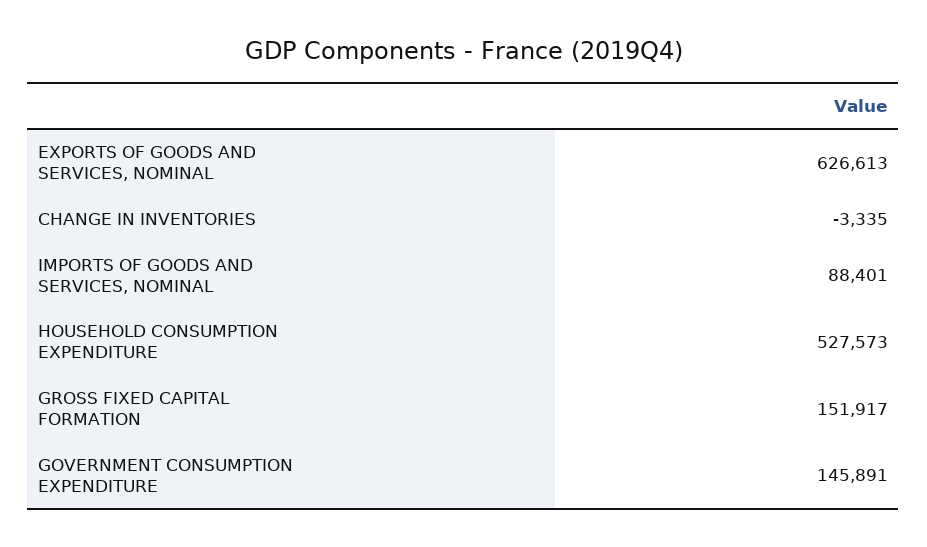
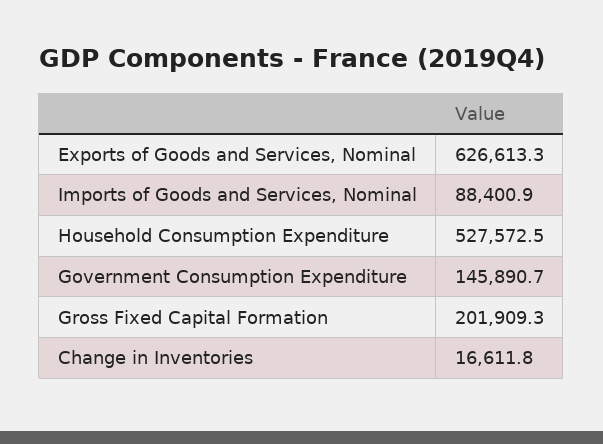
CHANGE IN INVENTORIES: -3335 -> 16611.8
GROSS FIXED CAPITAL FORMATION: 151917 -> 201909.3

